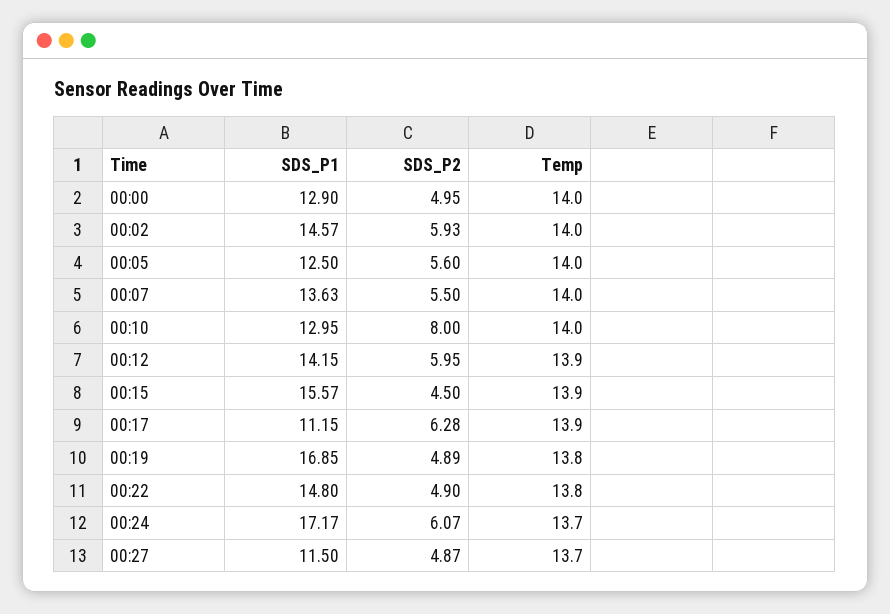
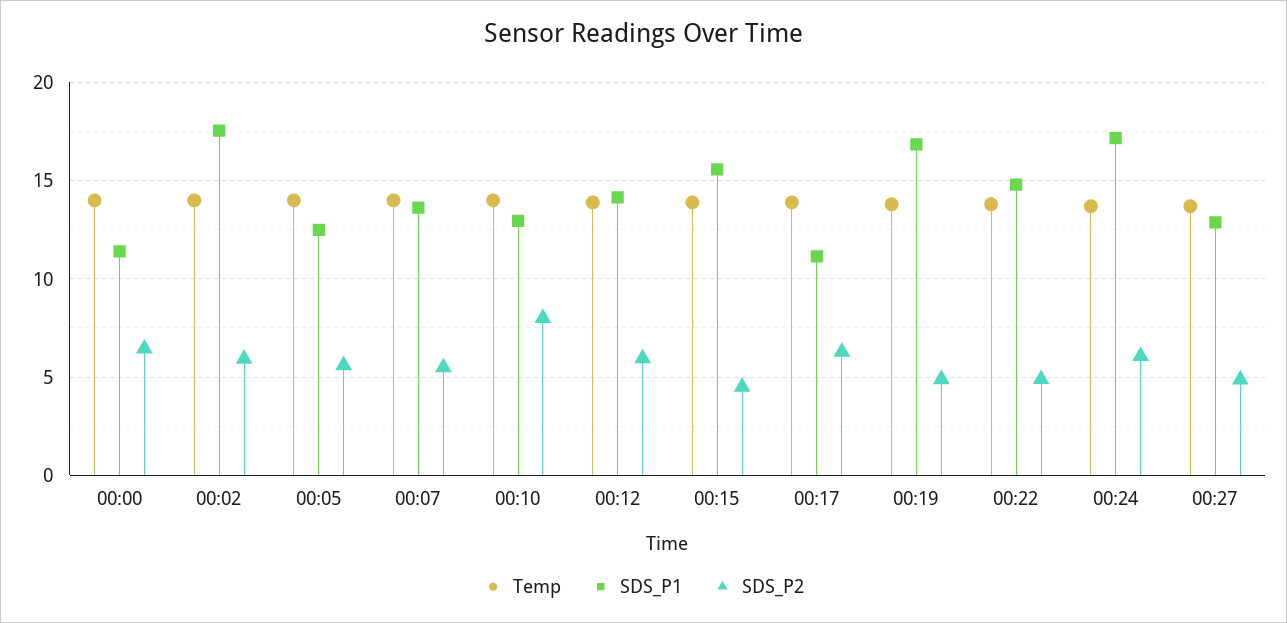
SDS_P1, 00:00: 12.9 -> 11.5
SDS_P2, 00:00: 4.95 -> 6.5
SDS_P1, 00:02: 14.57 -> 17.5
SDS_P1, 00:27: 11.5 -> 13

